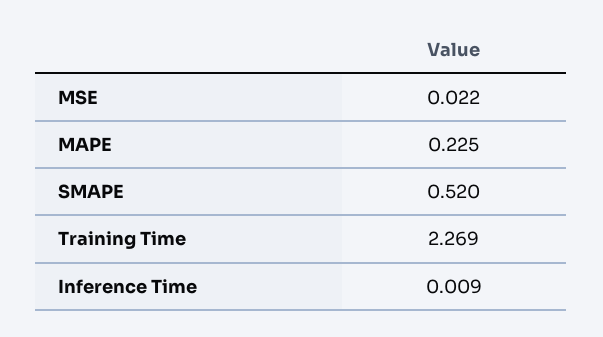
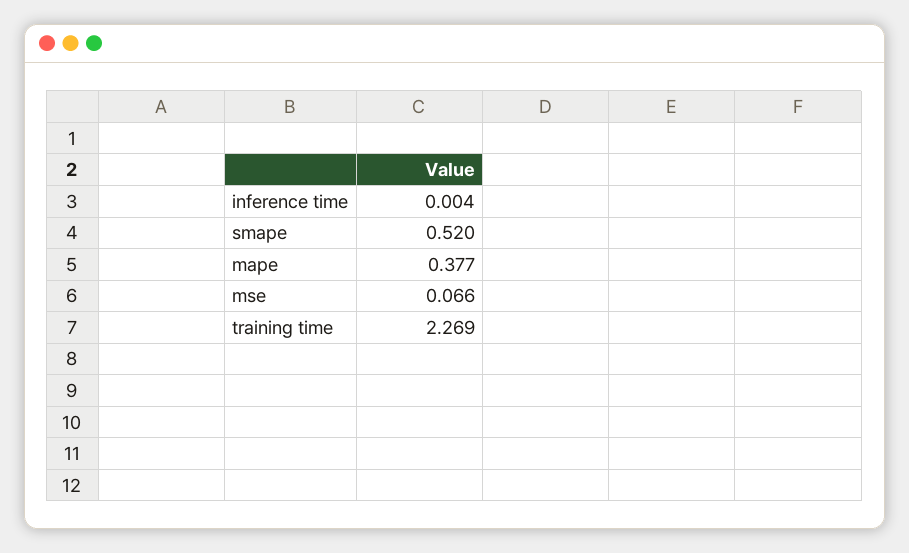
MSE: 0.022 -> 0.066
MAPE: 0.225 -> 0.377
Inference Time: 0.009 -> 0.004

